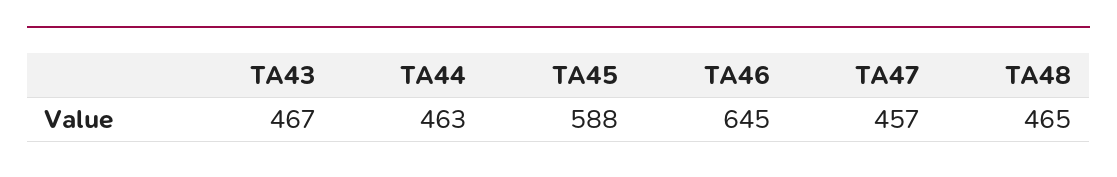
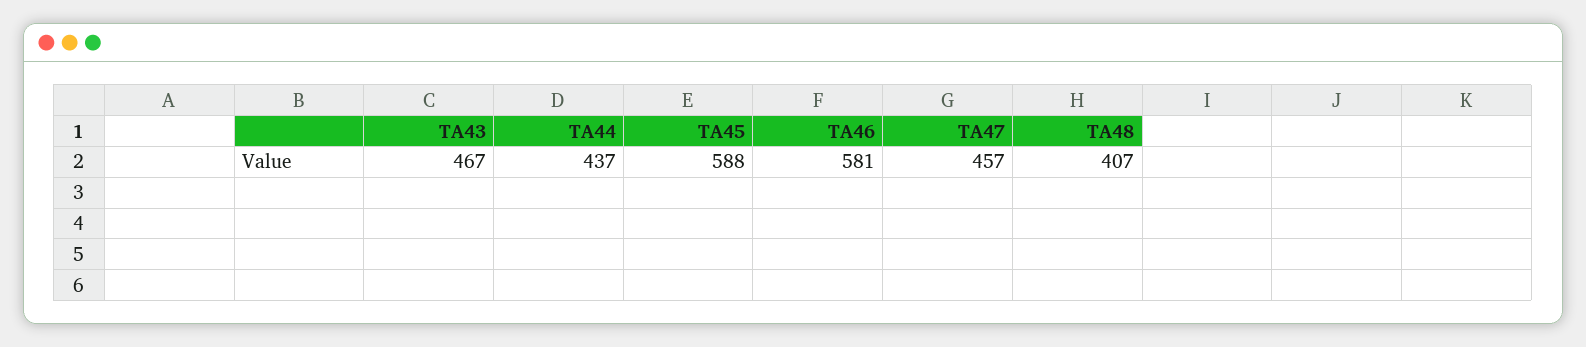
TA44: 463 -> 437
TA46: 645 -> 581
TA48: 465 -> 407

